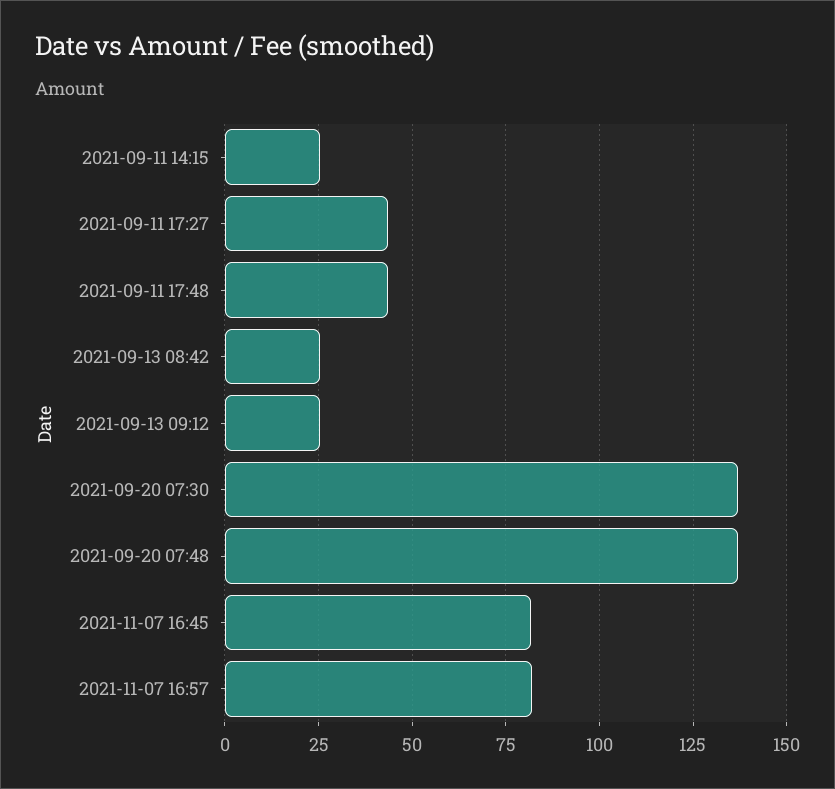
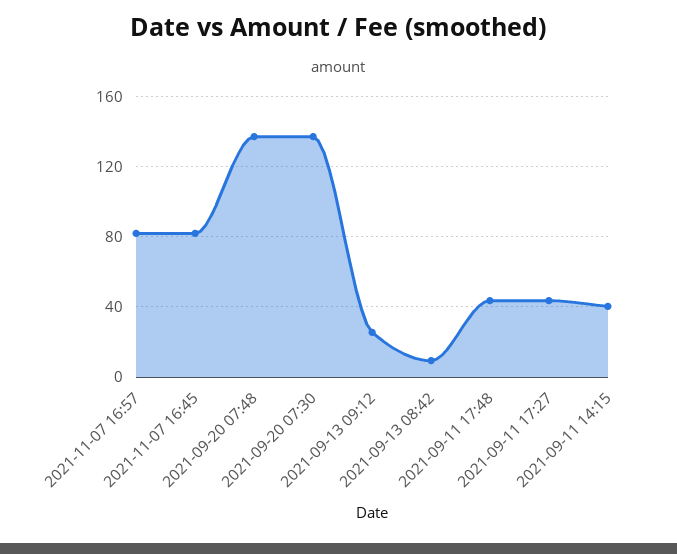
2021-09-11 14:15: 25 -> 40
2021-09-13 08:42: 25 -> 10

